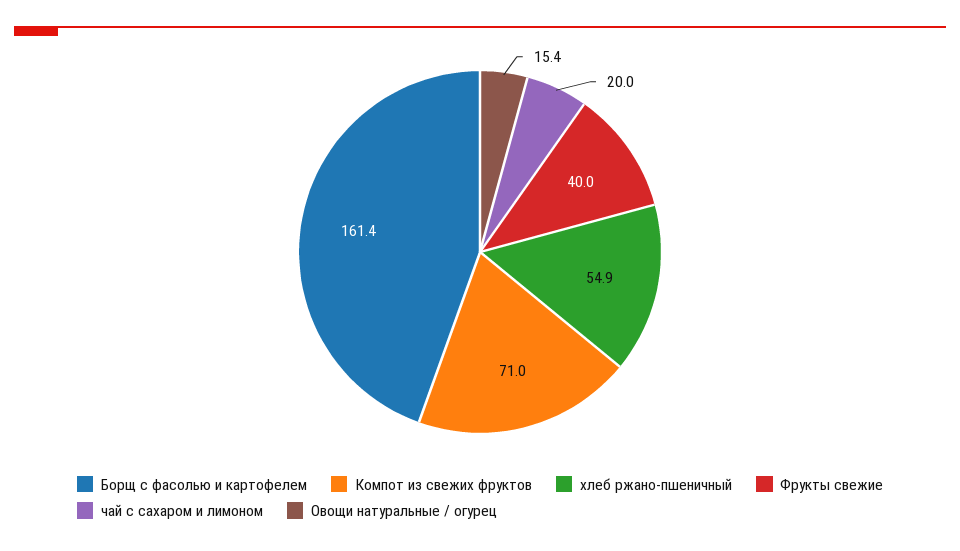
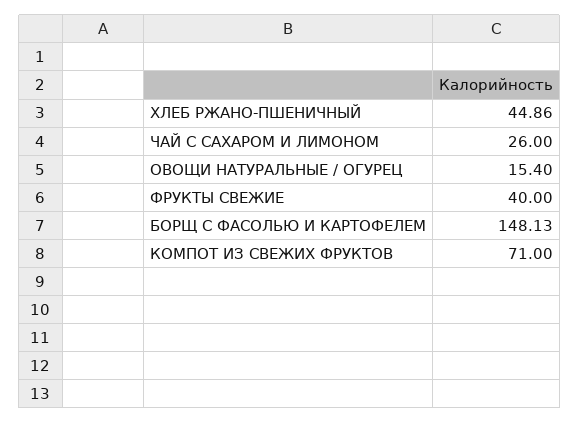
Борщ с фасолью и картофелем: 161.4 -> 148.13
хлеб ржано-пшеничный: 54.9 -> 44.86
чай с сахаром и лимоном: 20 -> 26

